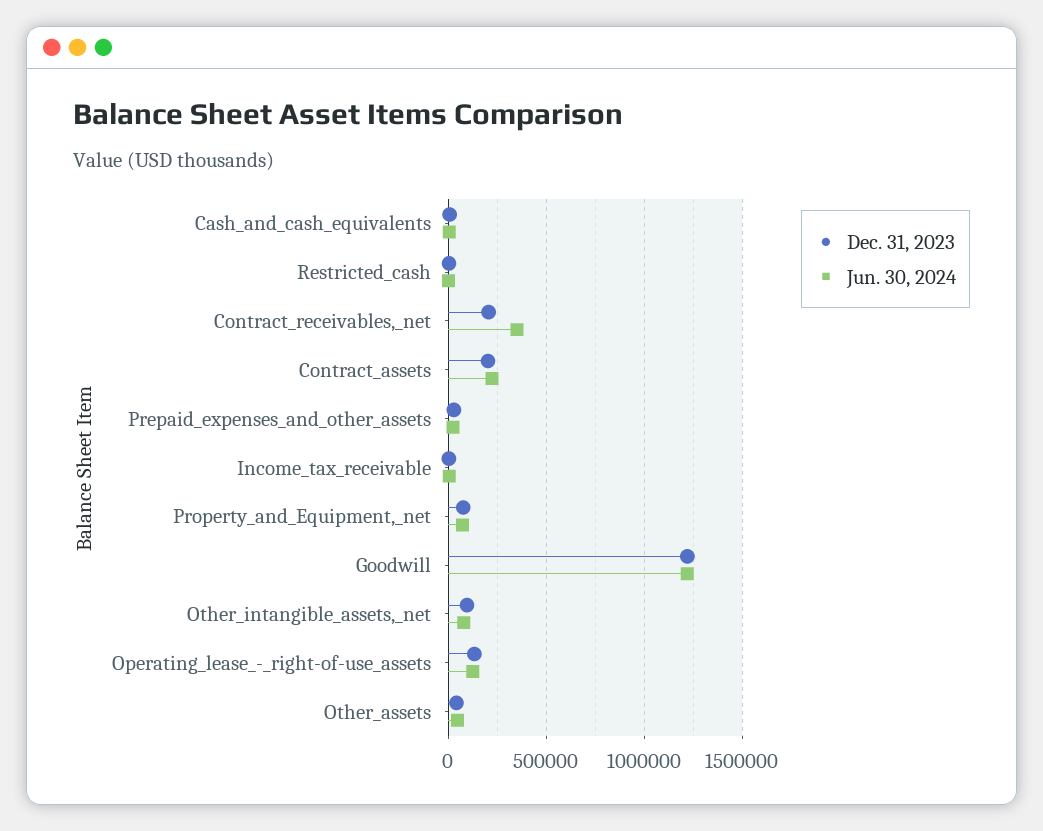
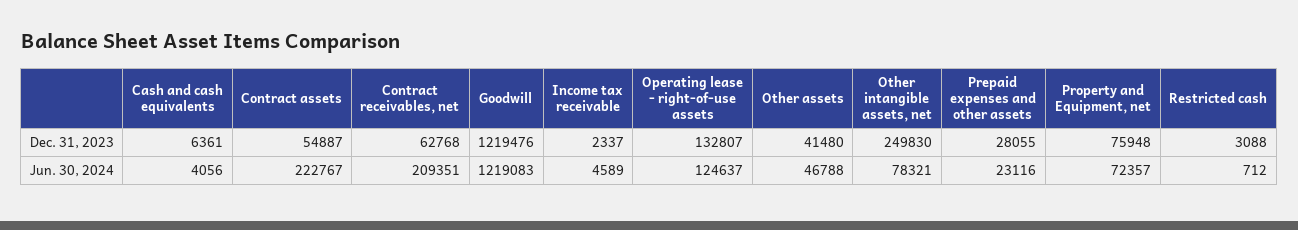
Dec. 31, 2023, Contract_receivables,_net: 200000 -> 62768
Jun. 30, 2024, Contract_receivables,_net: 350000 -> 209351
Dec. 31, 2023, Contract_assets: 200000 -> 54887
Dec. 31, 2023, Other_intangible_assets,_net: 100000 -> 249830

